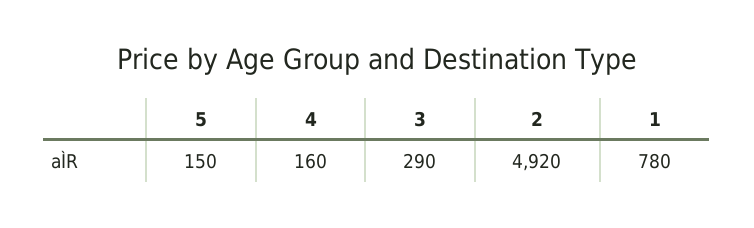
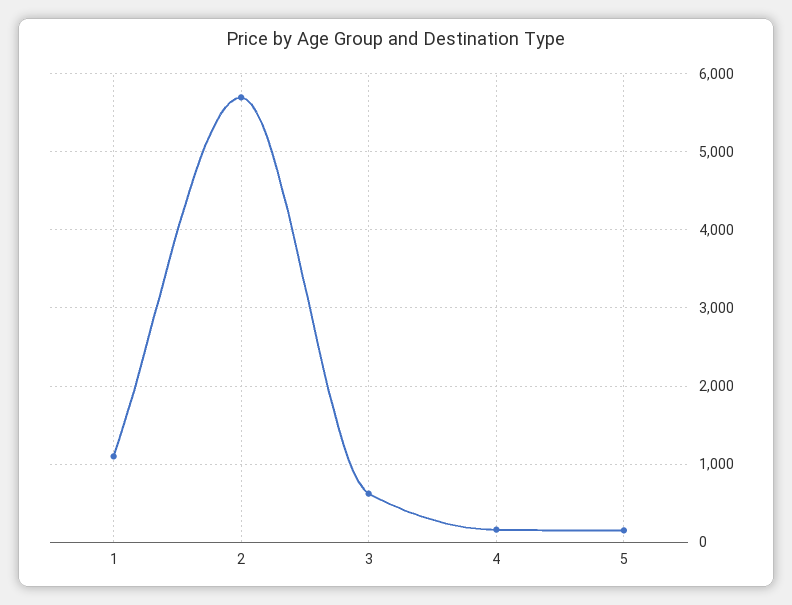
3: 290 -> 600
2: 4920 -> 5700
1: 780 -> 1100

